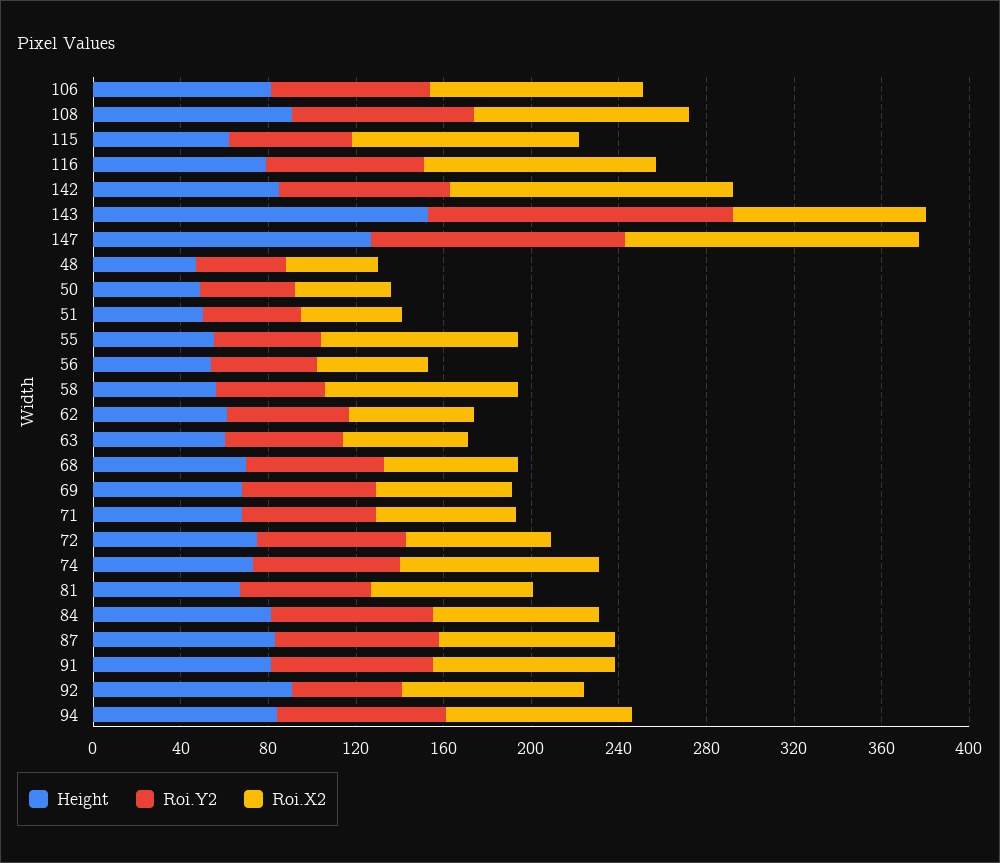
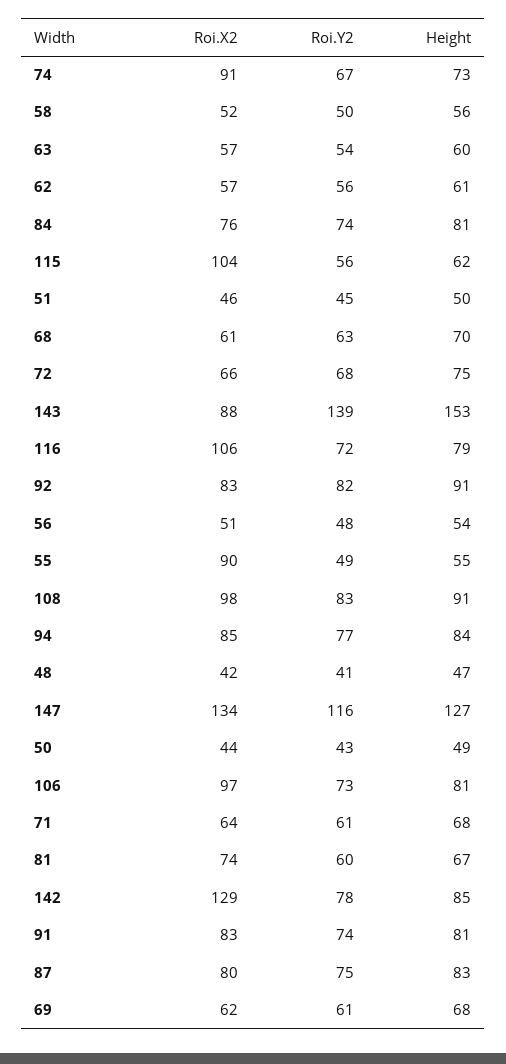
Roi.X2, 58: 90 -> 52
Roi.Y2, 92: 50 -> 82

